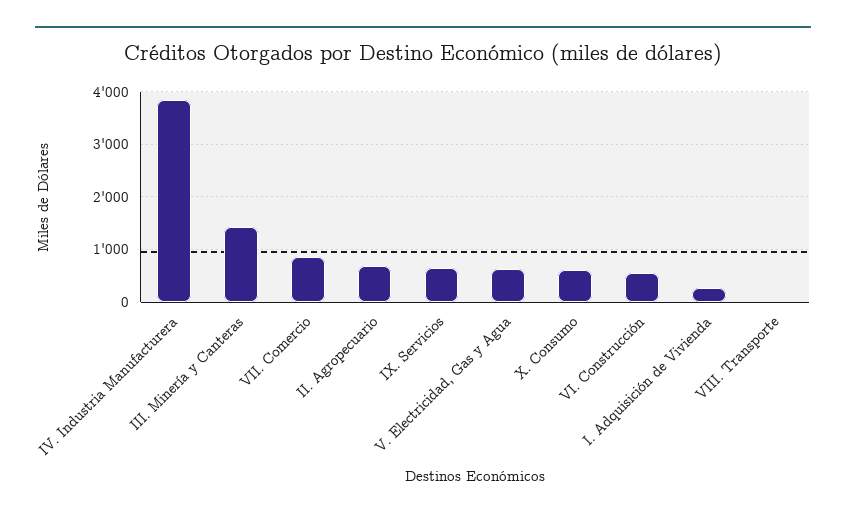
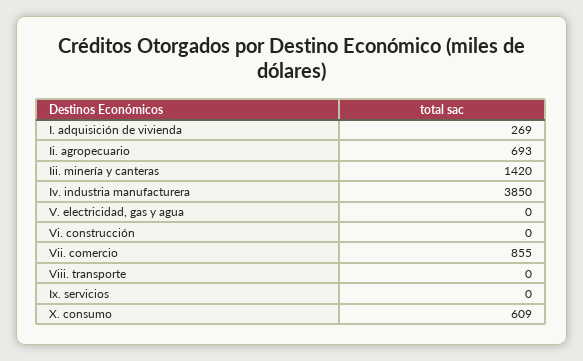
IX. Servicios: 600 -> 0
V. Electricidad, Gas y Agua: 600 -> 0
VI. Construcción: 600 -> 0

